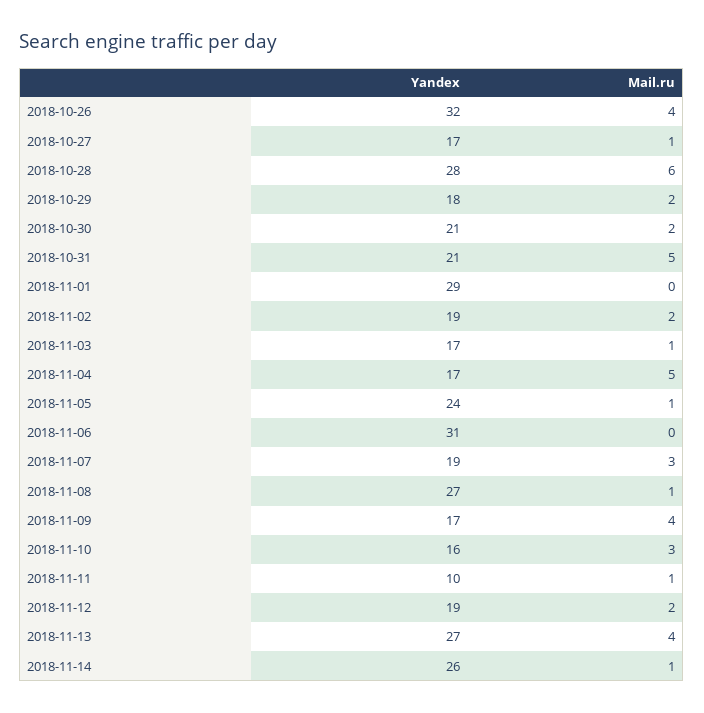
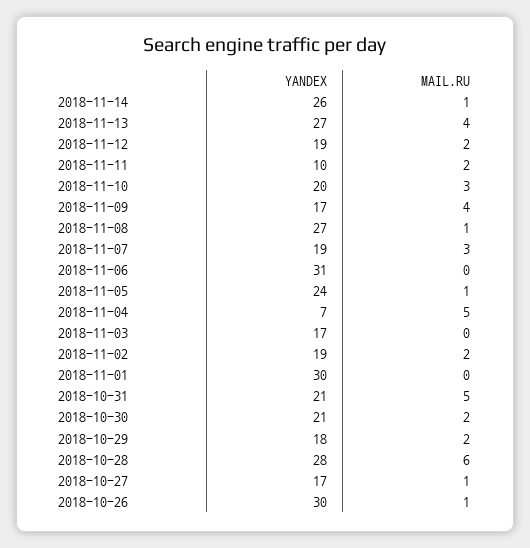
Yandex, 2018-10-26: 32 -> 30
Mail.ru, 2018-10-26: 4 -> 1
Yandex, 2018-11-01: 29 -> 30
Mail.ru, 2018-11-03: 1 -> 0
Yandex, 2018-11-04: 17 -> 7
Yandex, 2018-11-10: 16 -> 20
Mail.ru, 2018-11-11: 1 -> 2

